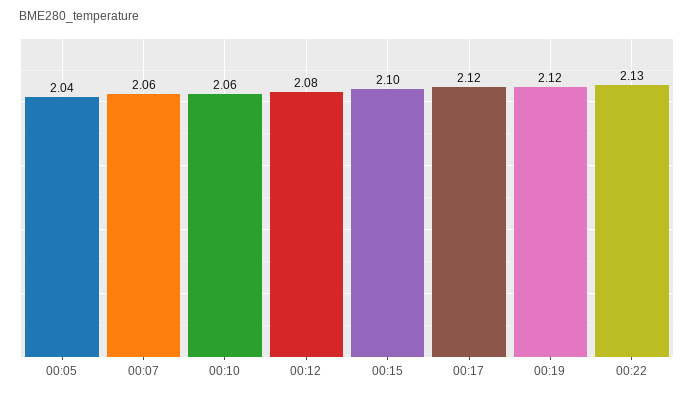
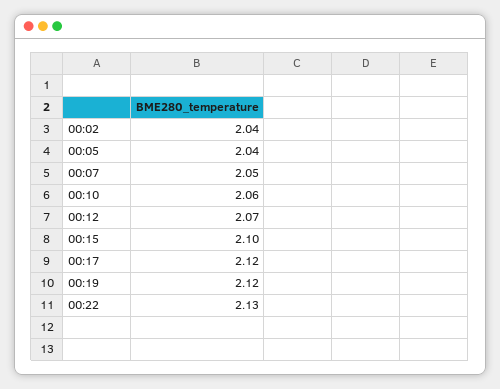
00:07: 2.06 -> 2.05
00:12: 2.08 -> 2.07
00:02: none -> 2.04

